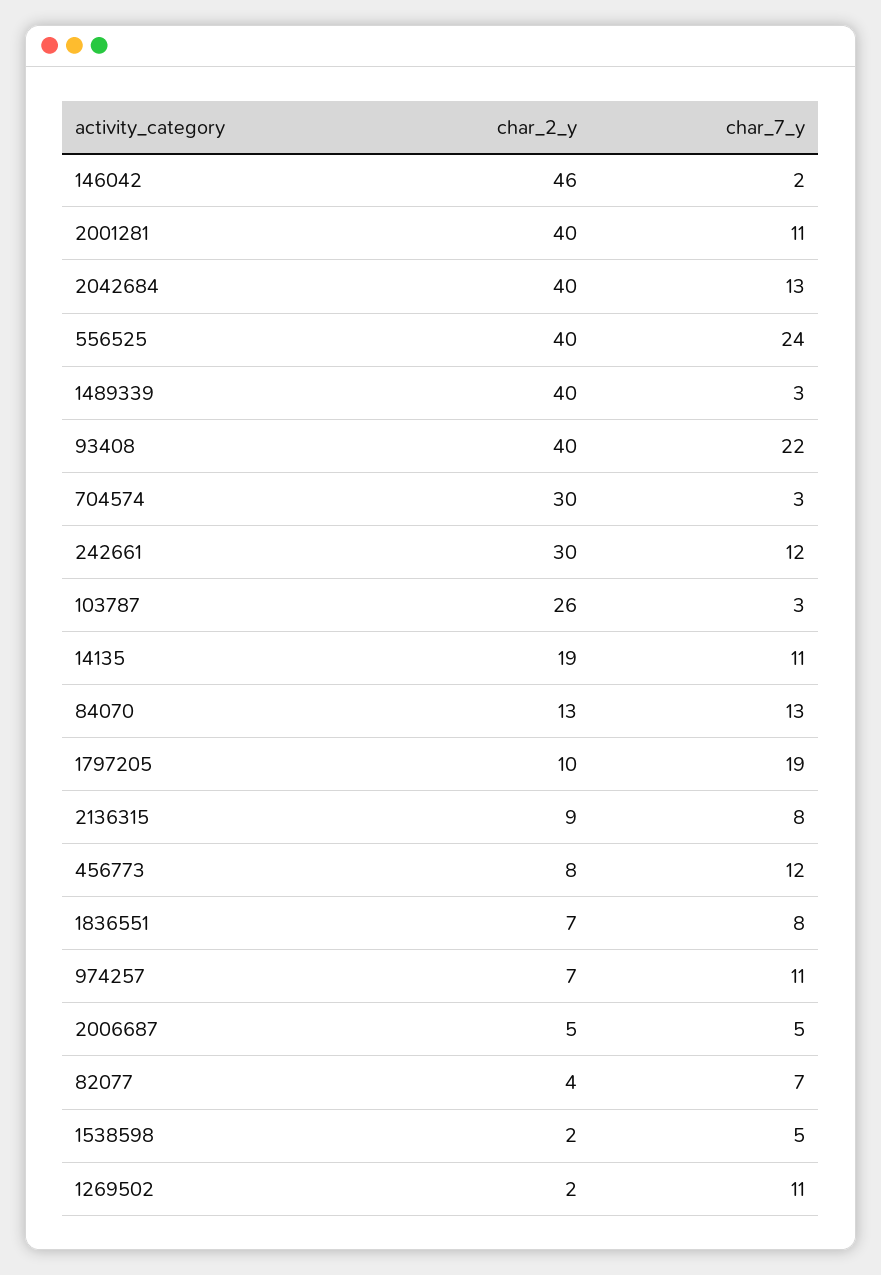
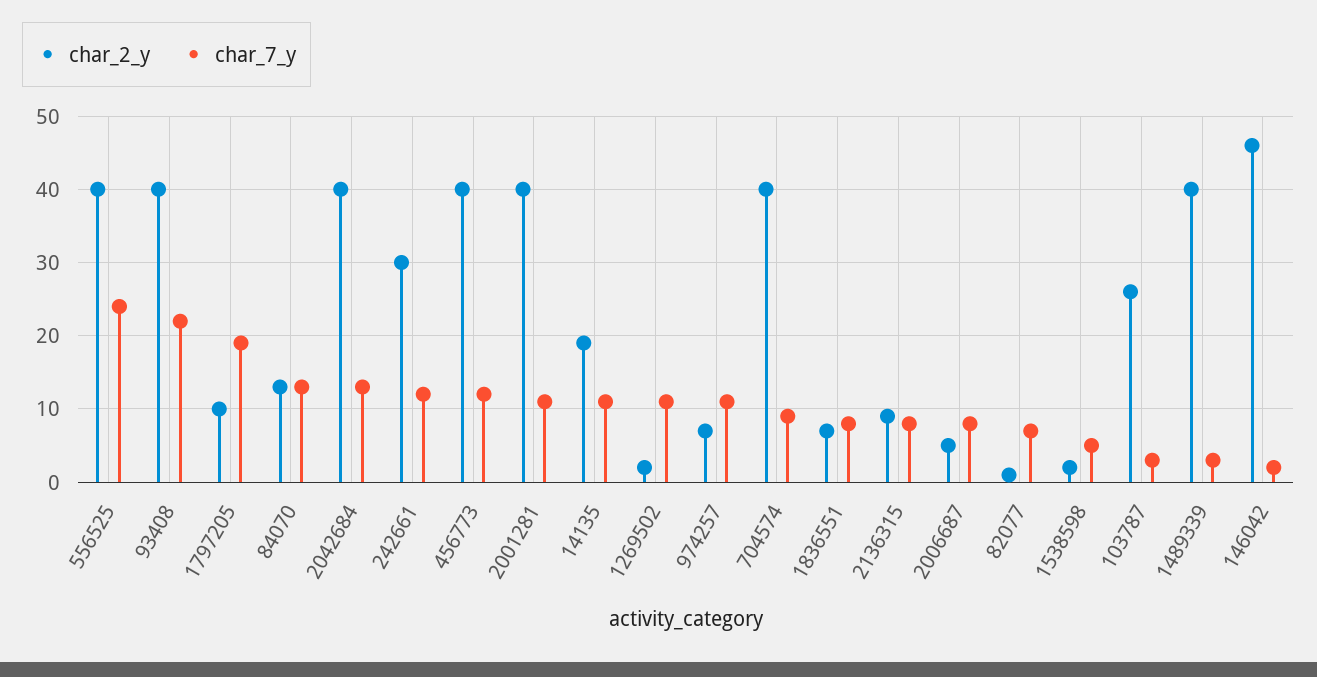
char_2_y, 704574: 30 -> 40
char_7_y, 704574: 3 -> 9
char_2_y, 456773: 8 -> 40
char_7_y, 2006687: 5 -> 8
char_2_y, 82077: 4 -> 1

